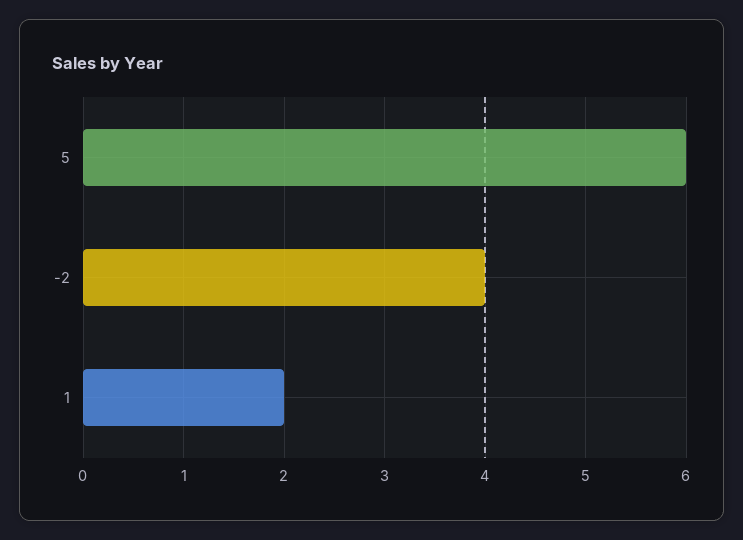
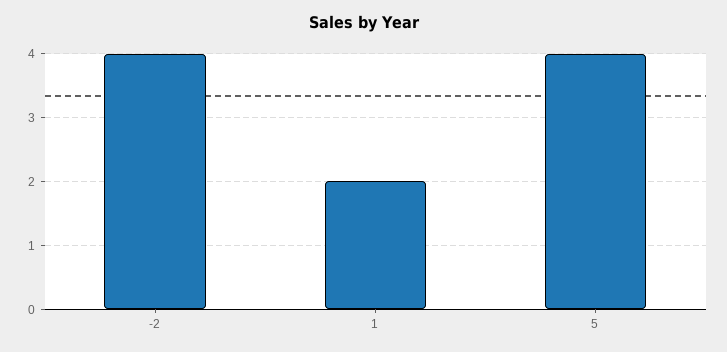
5: 6 -> 4

